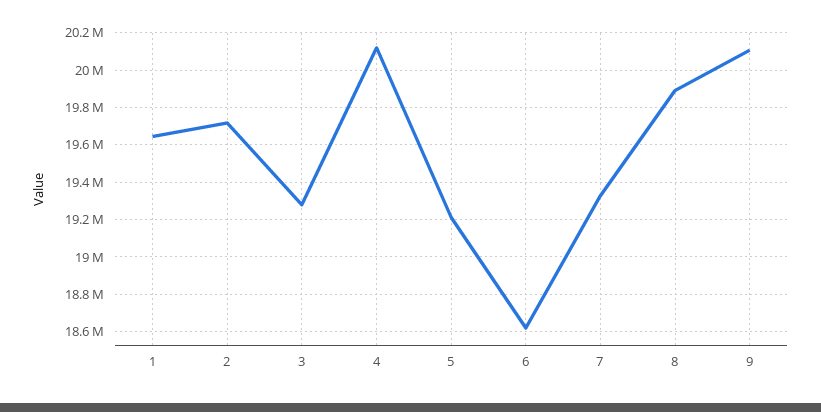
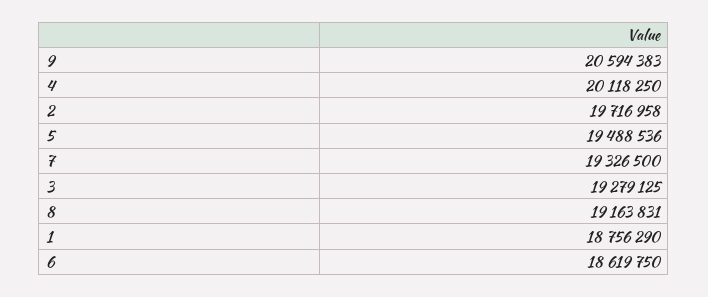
1: 19650000 -> 18756290
5: 19200000 -> 19488536
8: 19900000 -> 19163831
9: 20100000 -> 20594383

